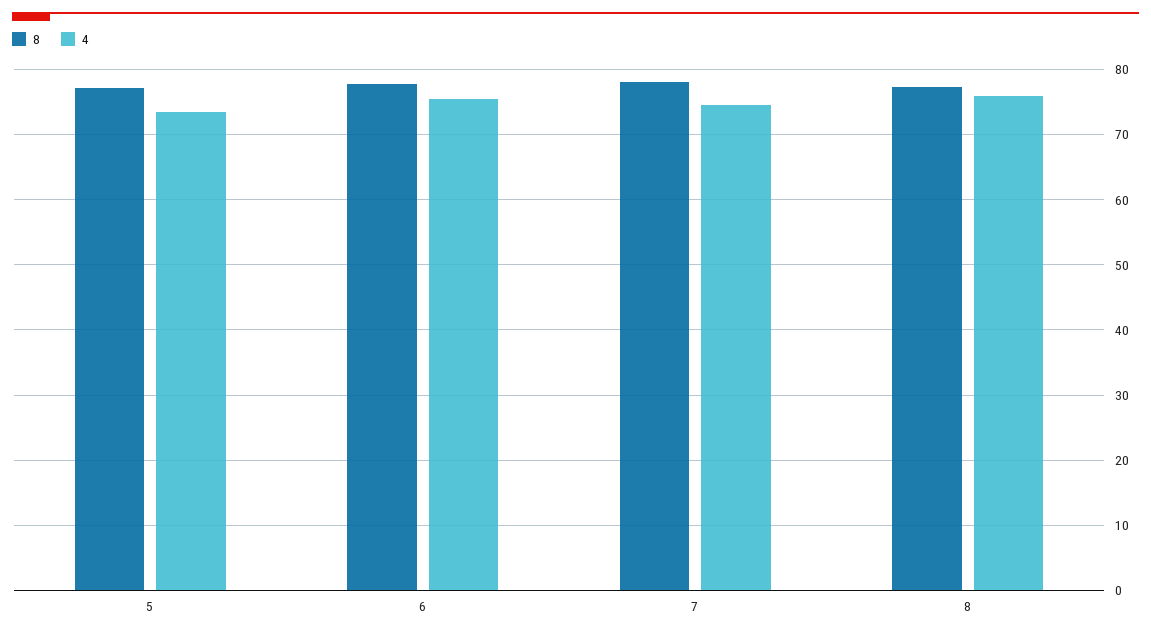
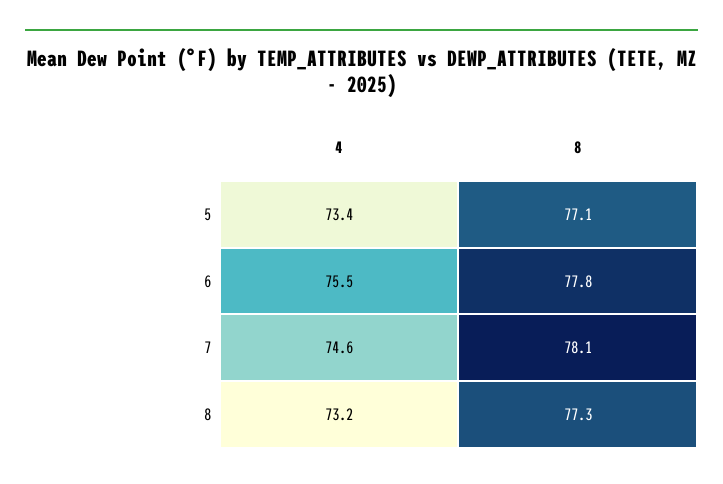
4, 8: 76 -> 73.2

